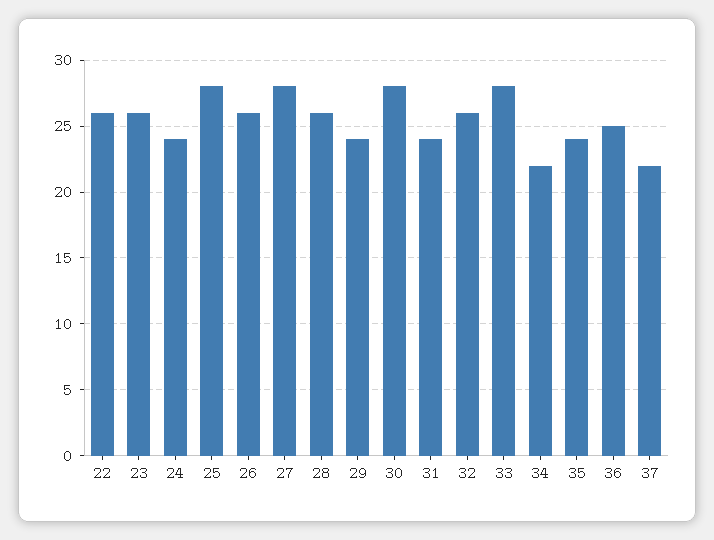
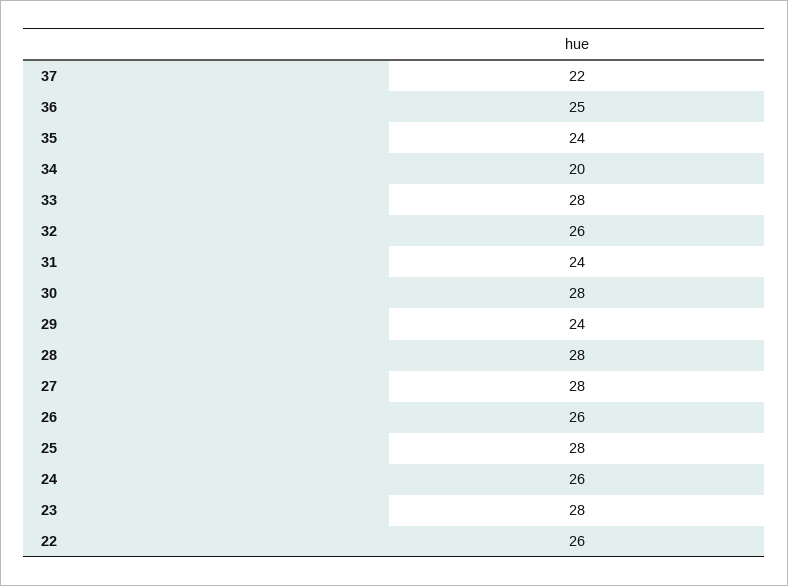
23: 26 -> 28
24: 24 -> 26
28: 26 -> 28
34: 22 -> 20

